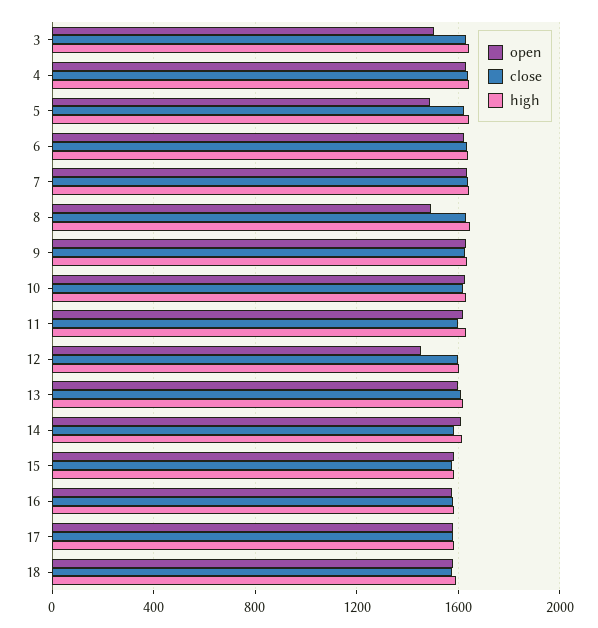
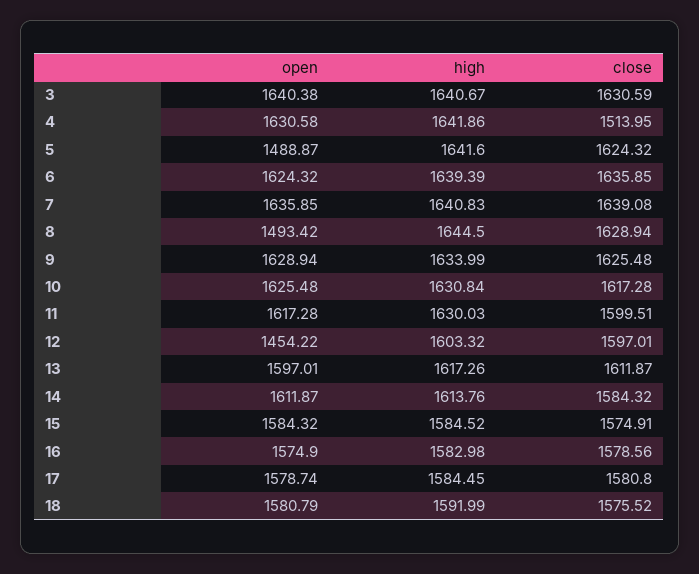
open, 3: 1500 -> 1640.38
close, 4: 1650 -> 1513.95

